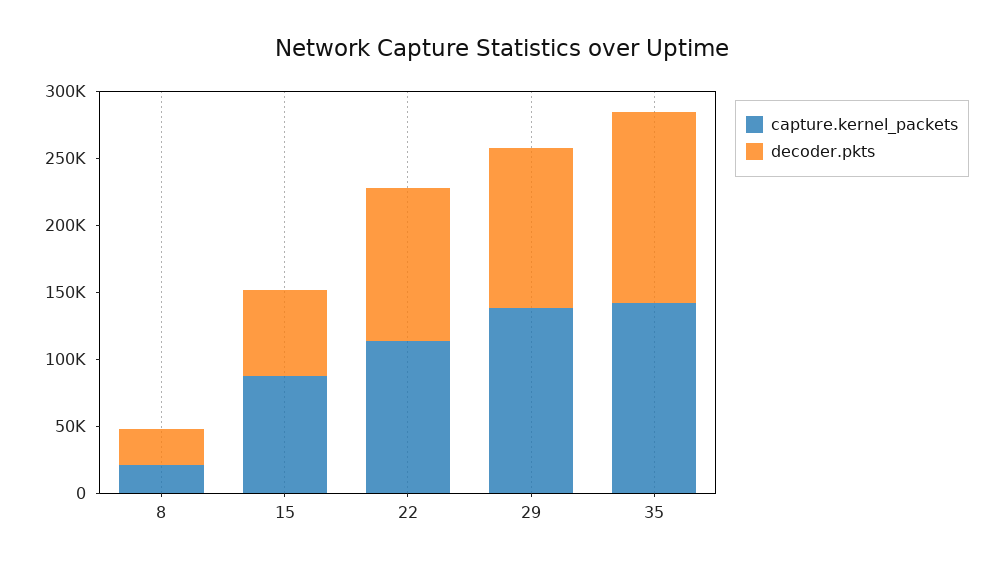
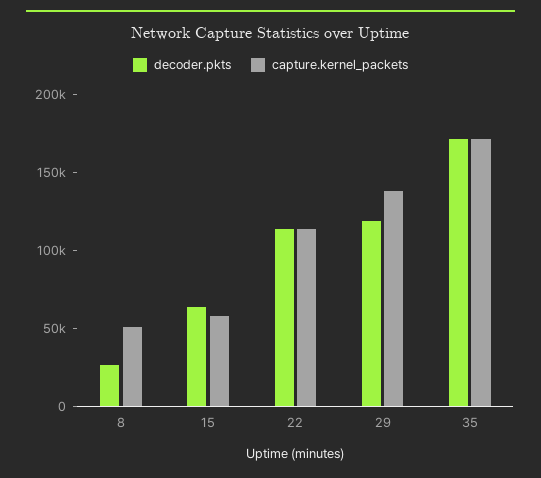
capture.kernel_packets, 8: 20000 -> 50000
capture.kernel_packets, 15: 90000 -> 60000
capture.kernel_packets, 35: 140000 -> 170000
decoder.pkts, 35: 140000 -> 170000

